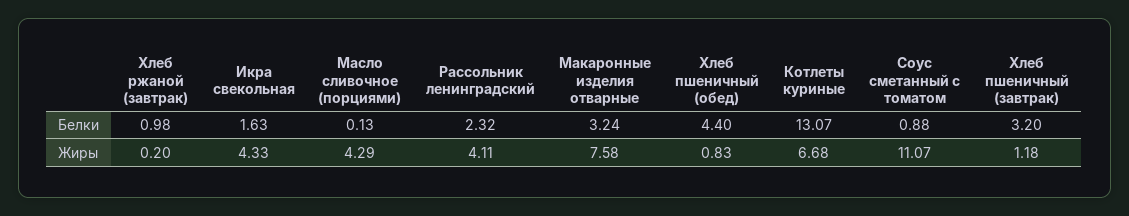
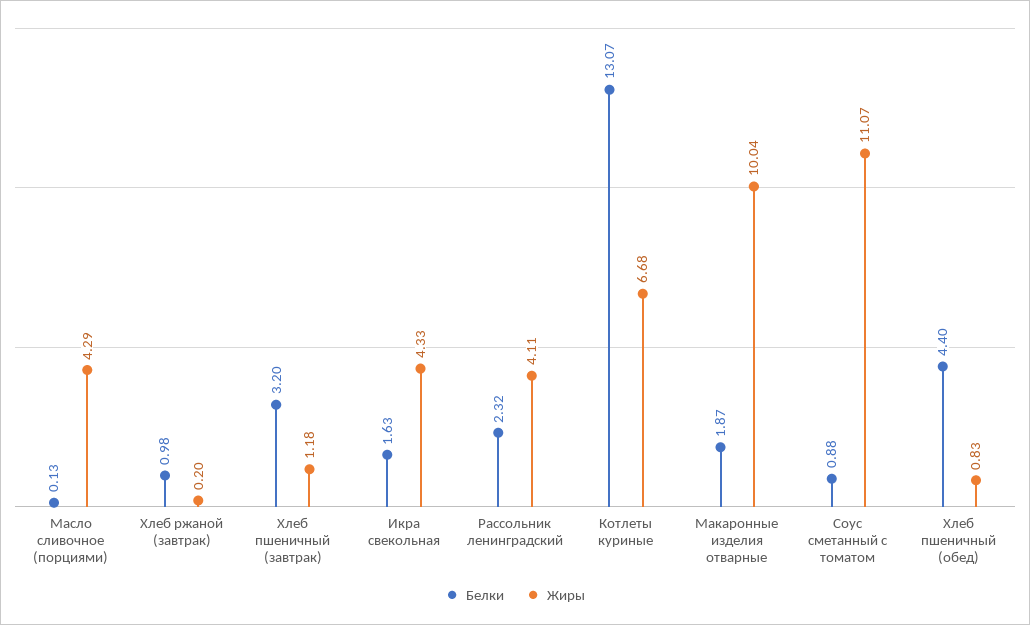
Белки, Макаронные изделия отварные: 3.24 -> 1.87
Жиры, Макаронные изделия отварные: 7.58 -> 10.04

